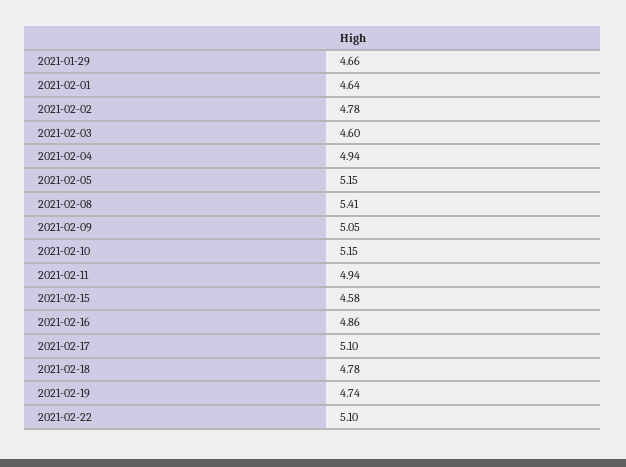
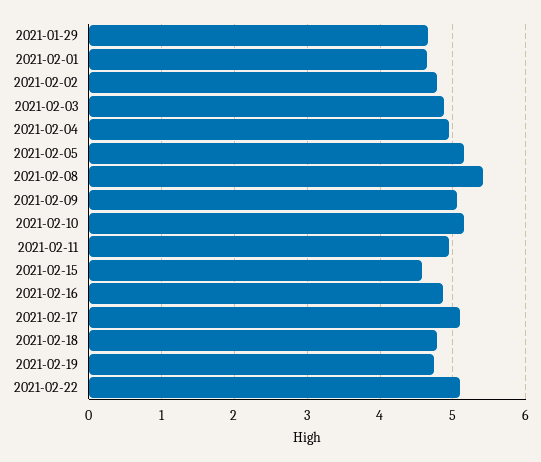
2021-02-03: 4.6 -> 4.9

